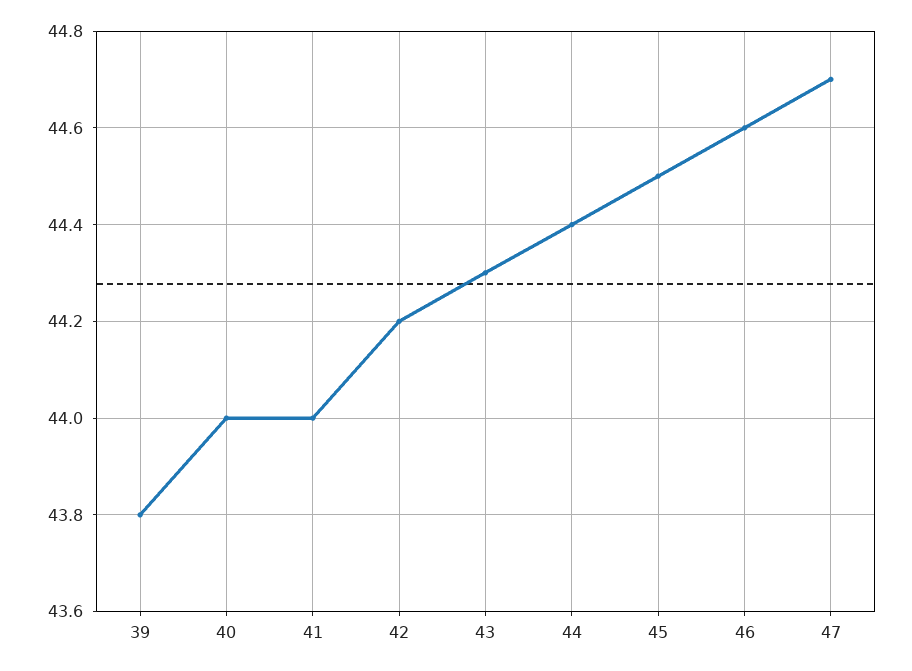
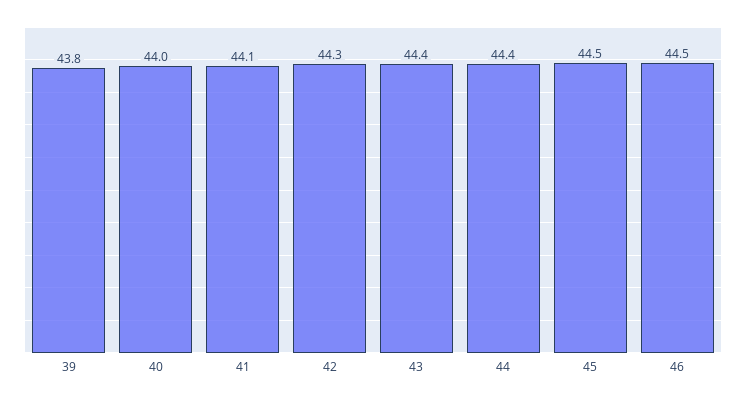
41: 44 -> 44.1
42: 44.2 -> 44.3
43: 44.3 -> 44.4
46: 44.6 -> 44.5
47: 44.7 -> none

